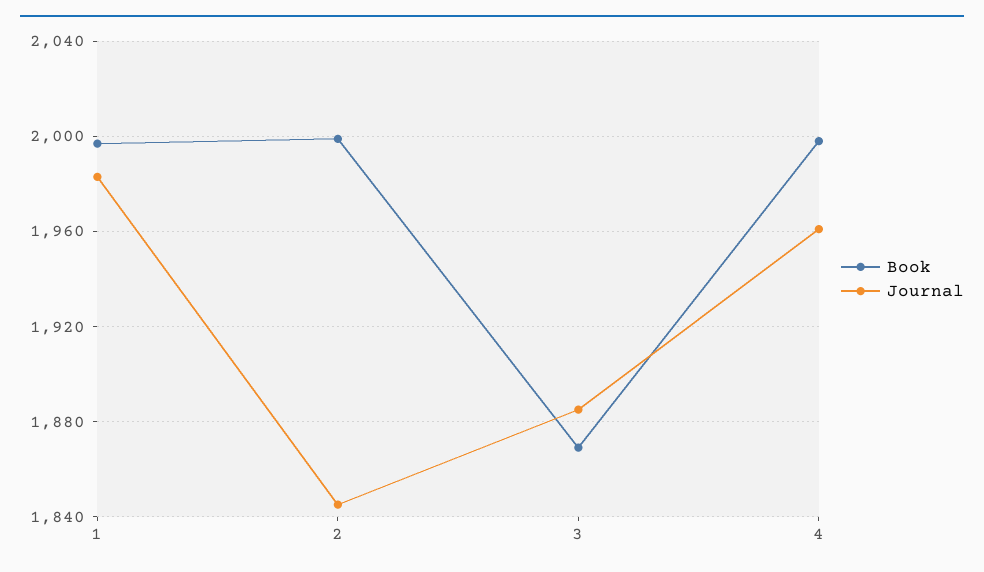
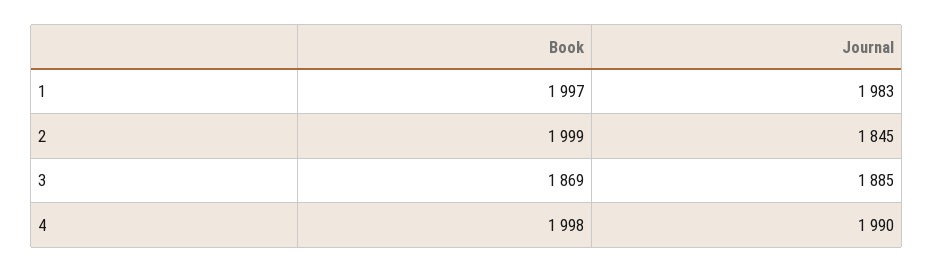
Journal, 4: 1960 -> 1990

